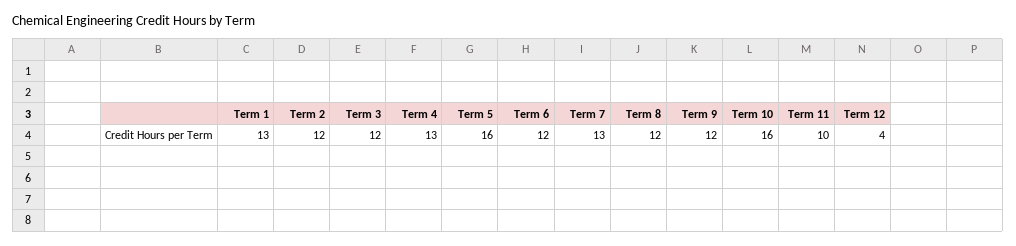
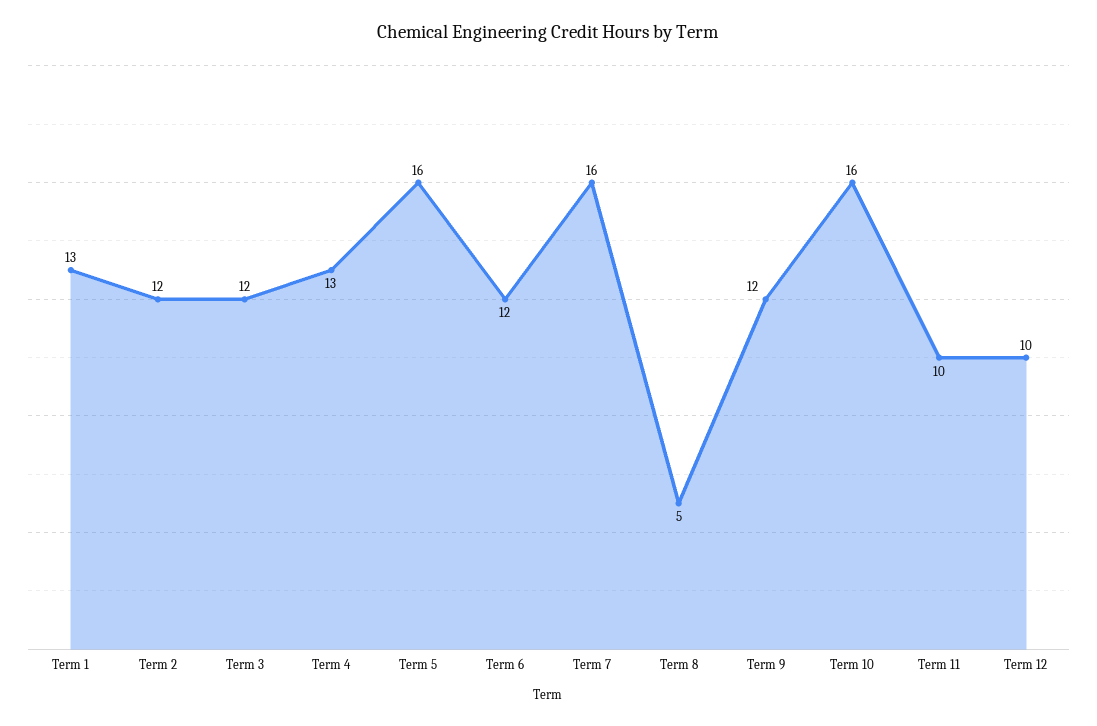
Term 7: 13 -> 16
Term 8: 12 -> 5
Term 12: 4 -> 10

